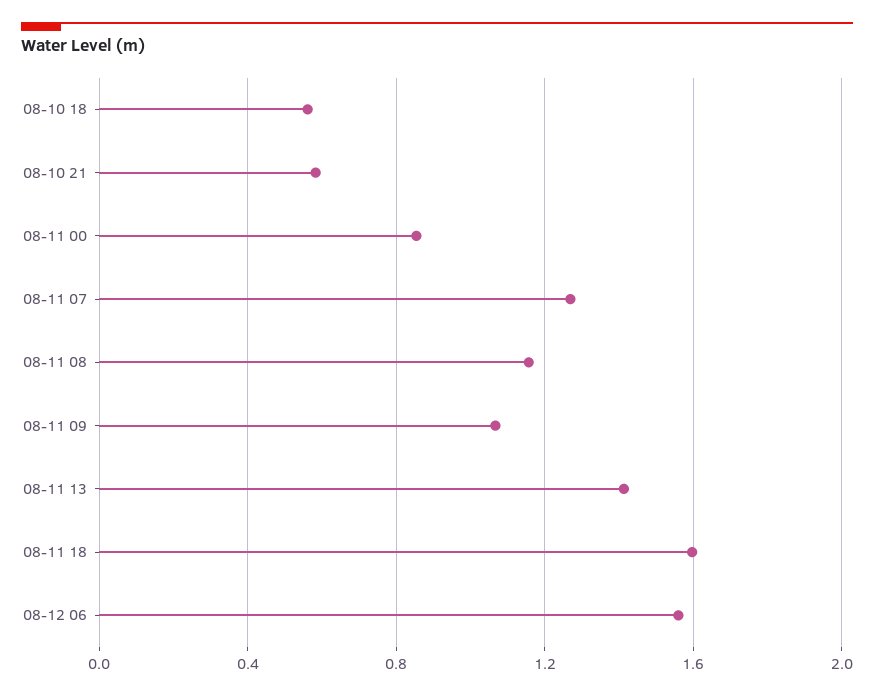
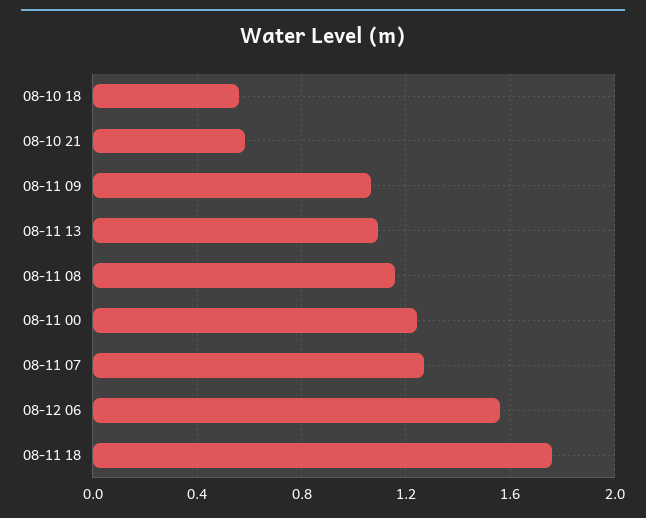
08-11 00: 0.85 -> 1.25
08-11 13: 1.4 -> 1.1
08-11 18: 1.6 -> 1.75

